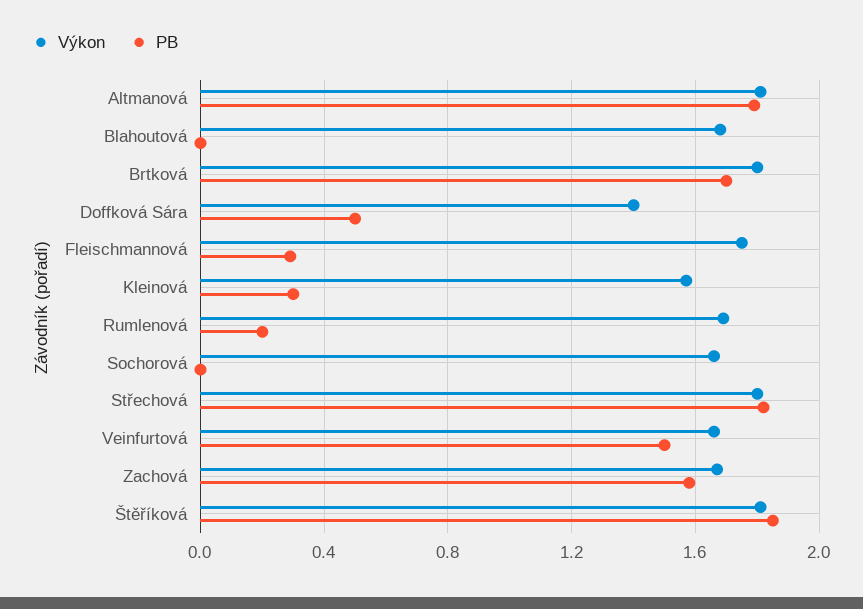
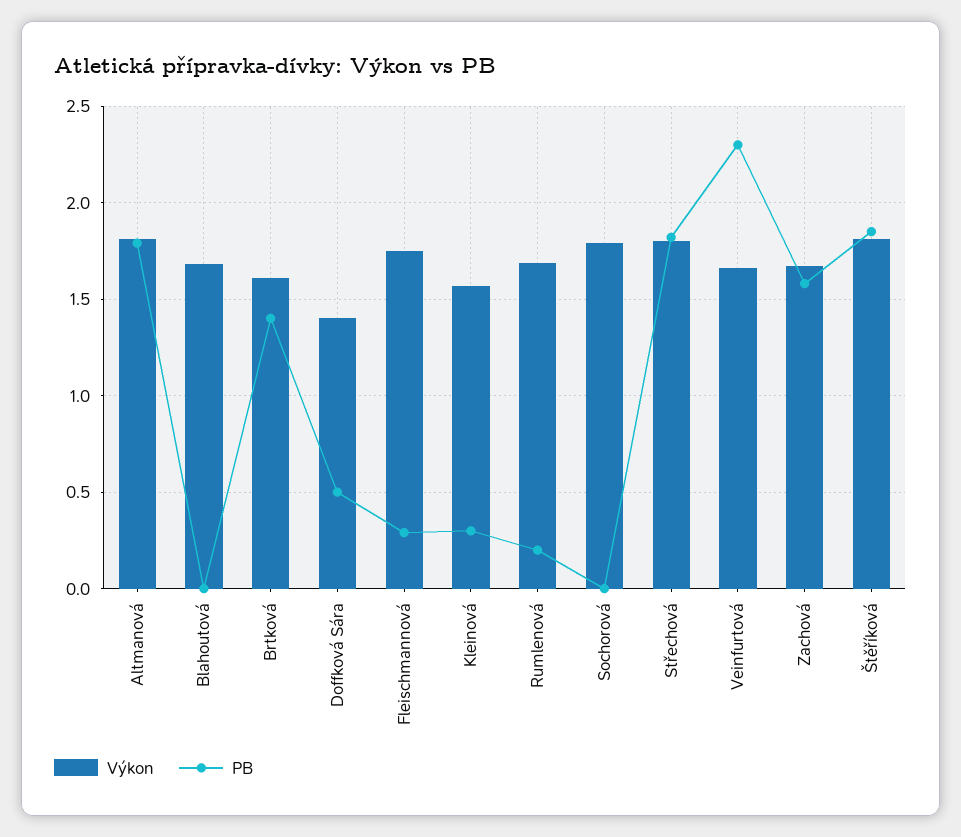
Výkon, Brtková: 1.8 -> 1.6
PB, Brtková: 1.7 -> 1.4
Výkon, Sochorová: 1.65 -> 1.8
PB, Veinfurtová: 1.5 -> 2.3

